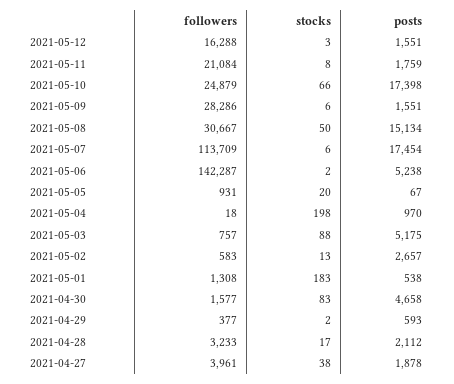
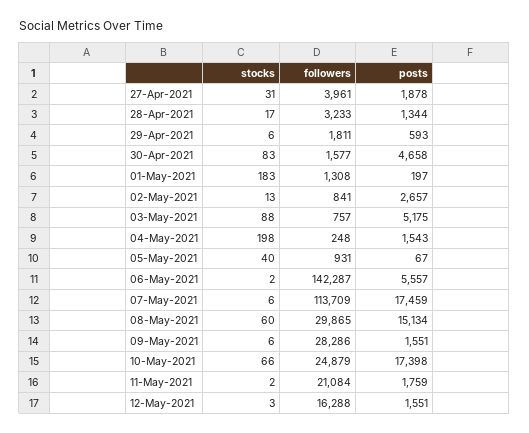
stocks, 2021-05-11: 8 -> 2
followers, 2021-05-08: 30667 -> 29865
stocks, 2021-05-08: 50 -> 60
posts, 2021-05-07: 17454 -> 17459
posts, 2021-05-06: 5238 -> 5557
stocks, 2021-05-05: 20 -> 40
followers, 2021-05-04: 18 -> 248
posts, 2021-05-04: 970 -> 1543
followers, 2021-05-02: 583 -> 841
posts, 2021-05-01: 538 -> 197
followers, 2021-04-29: 377 -> 1811
stocks, 2021-04-29: 2 -> 6
posts, 2021-04-28: 2112 -> 1344
stocks, 2021-04-27: 38 -> 31

